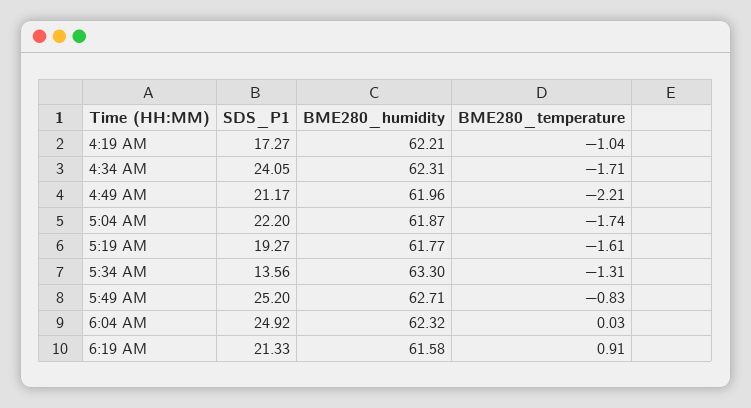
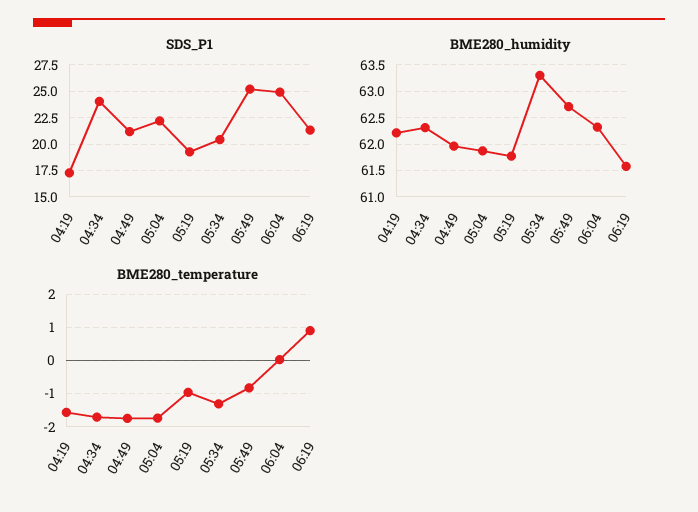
BME280_temperature, 4:19 AM: -1.04 -> -1.6
BME280_temperature, 4:49 AM: -2.21 -> -1.8
BME280_temperature, 5:19 AM: -1.61 -> -1
SDS_P1, 5:34 AM: 13.56 -> 20

